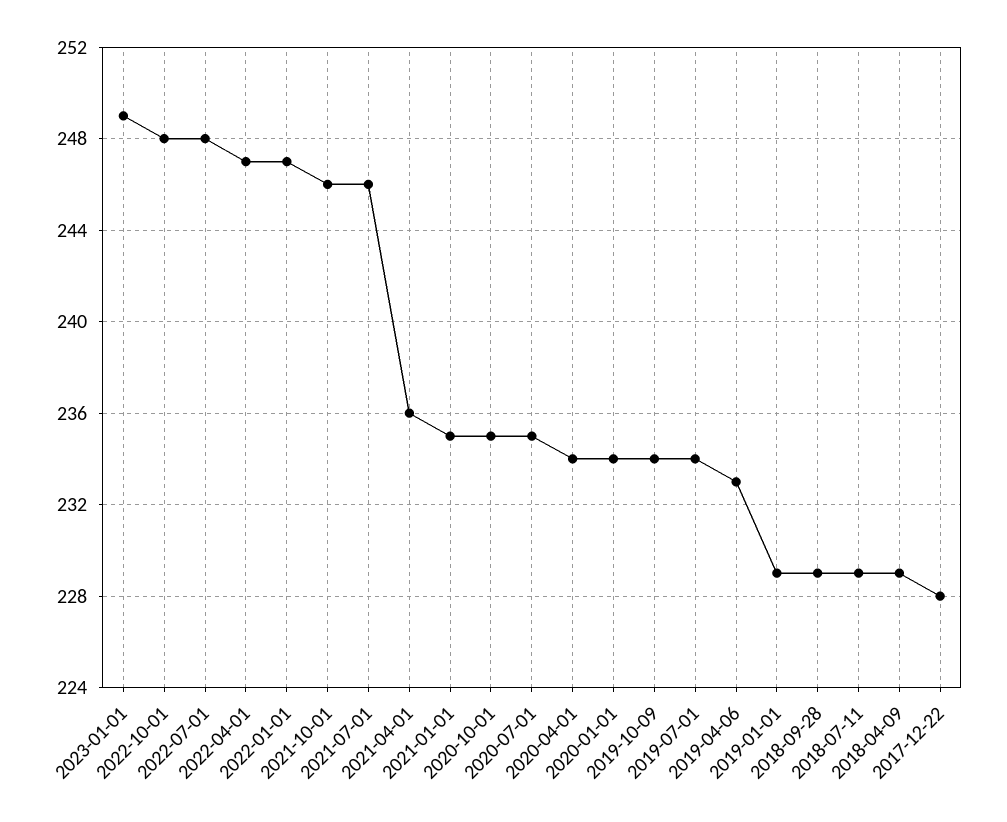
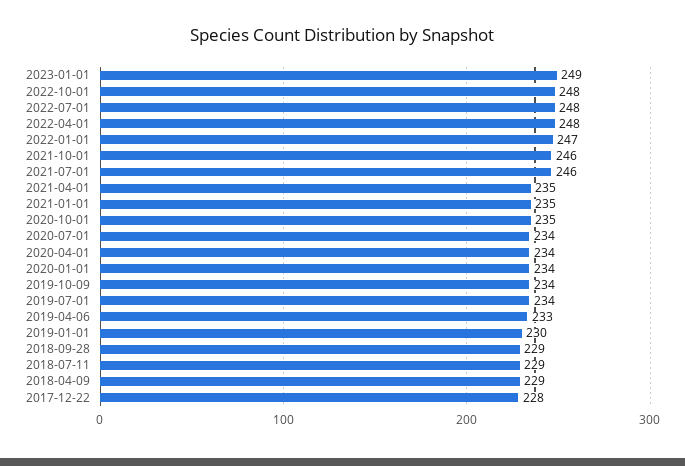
2022-04-01: 247 -> 248
2021-04-01: 236 -> 235
2020-07-01: 235 -> 234
2019-01-01: 229 -> 230

